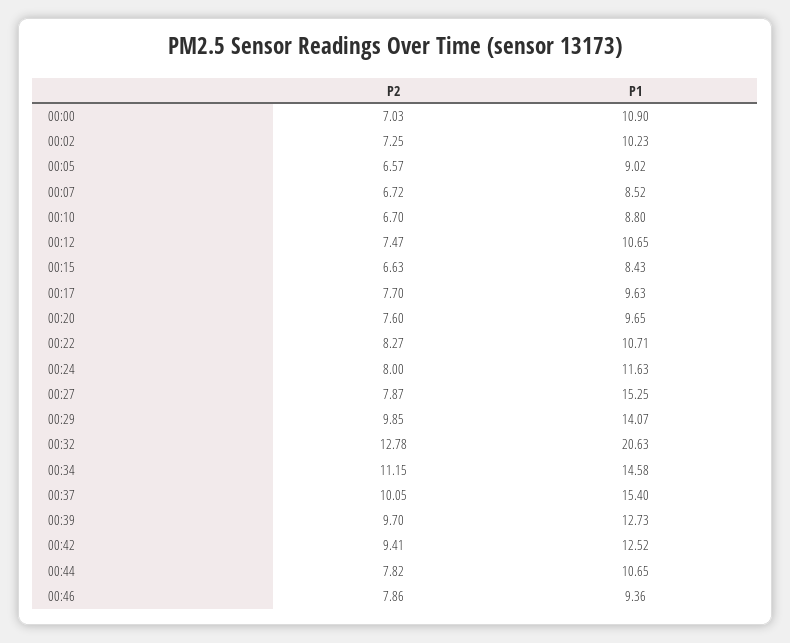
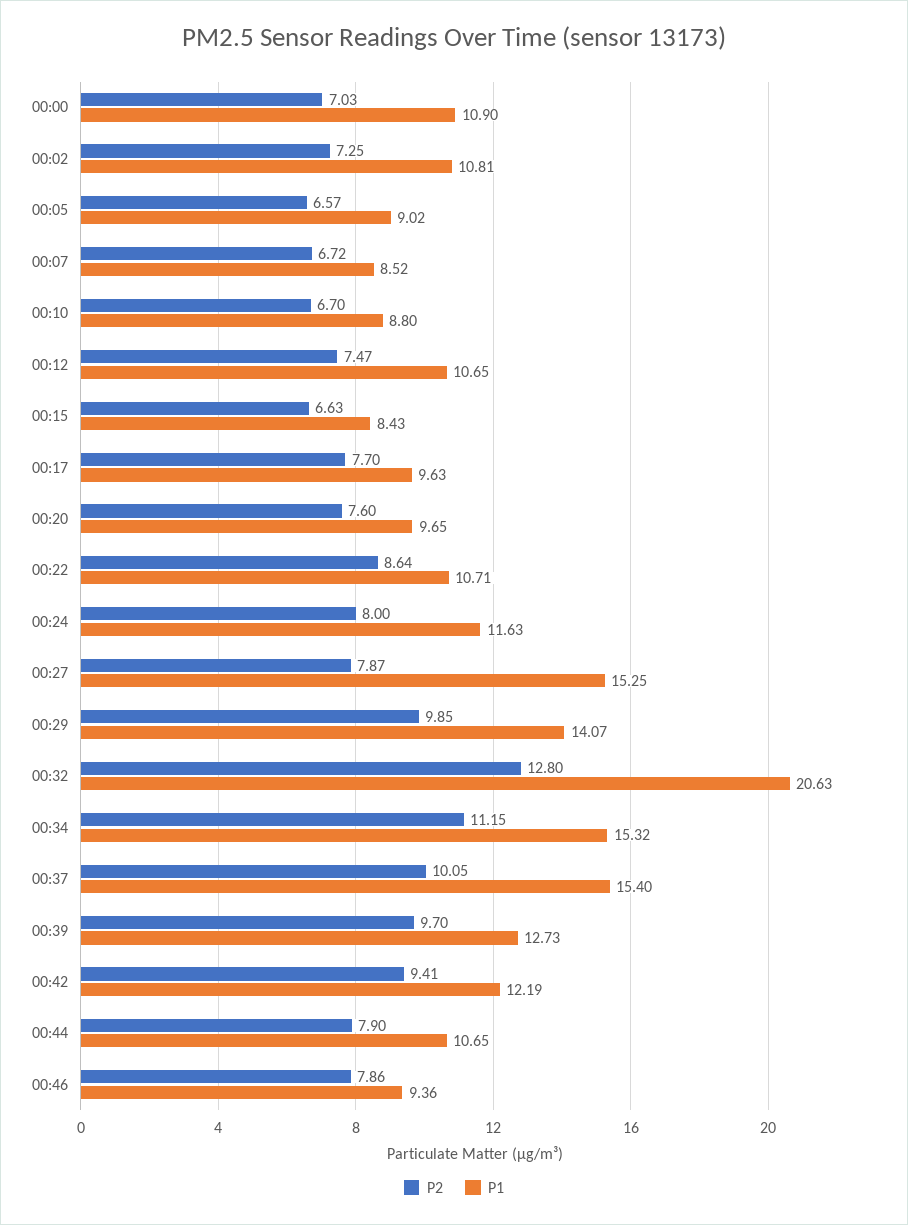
P1, 00:02: 10.23 -> 10.81
P2, 00:22: 8.27 -> 8.64
P2, 00:32: 12.78 -> 12.8
P1, 00:34: 14.58 -> 15.32
P1, 00:42: 12.52 -> 12.19
P2, 00:44: 7.82 -> 7.9

